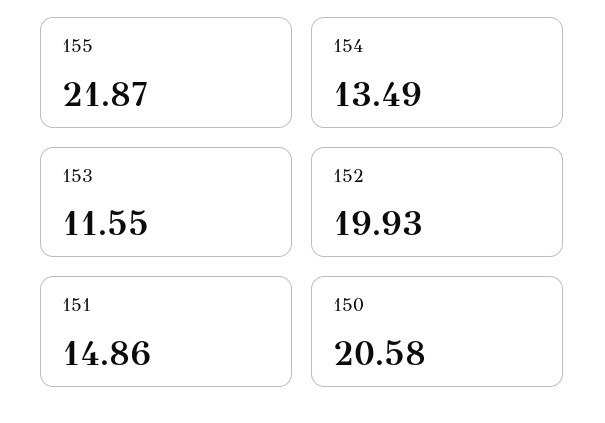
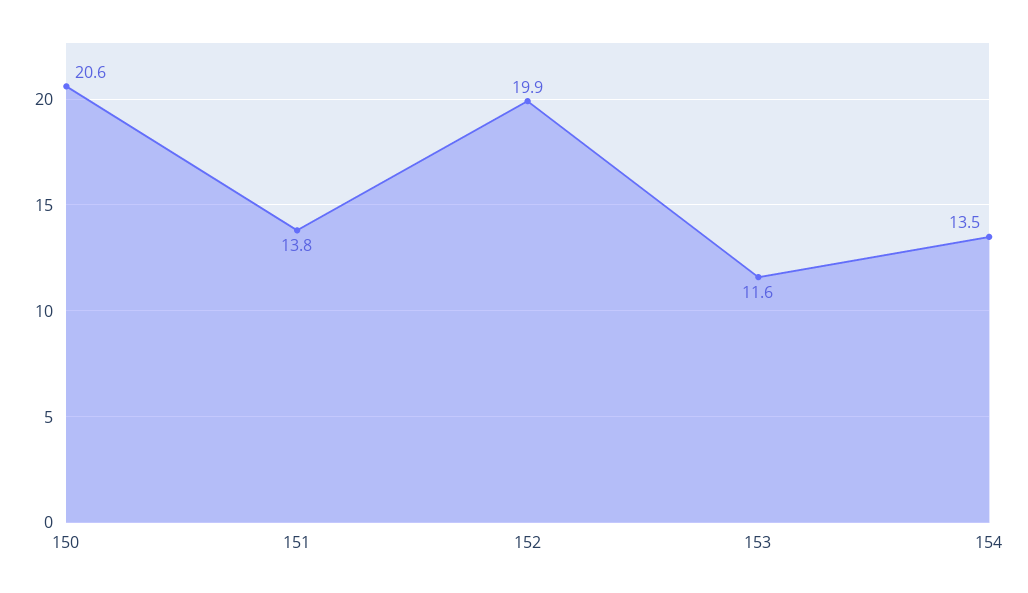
155: 21.87 -> none
151: 14.86 -> 13.8

